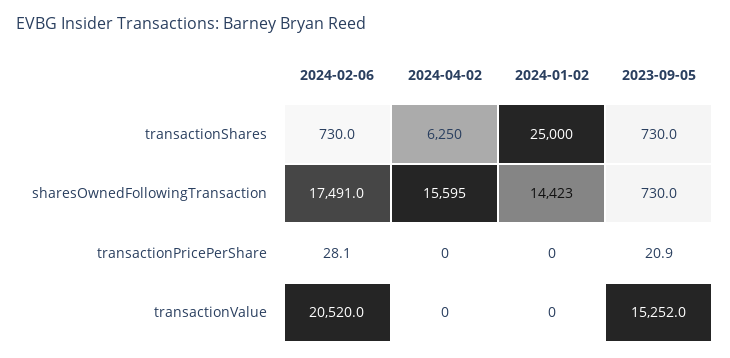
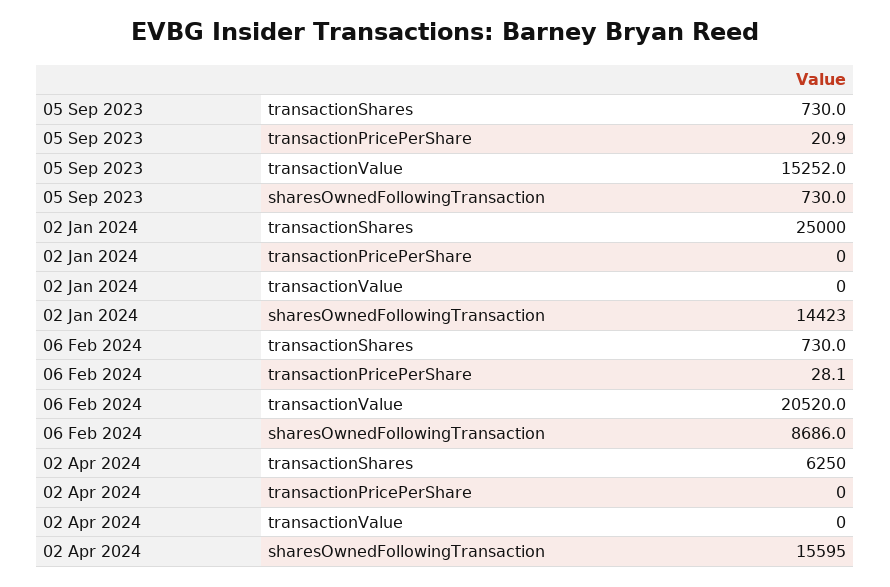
2024-02-06, sharesOwnedFollowingTransaction: 17491 -> 8686

